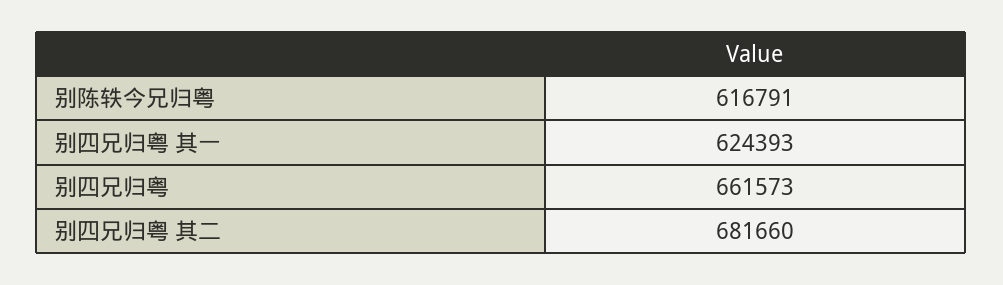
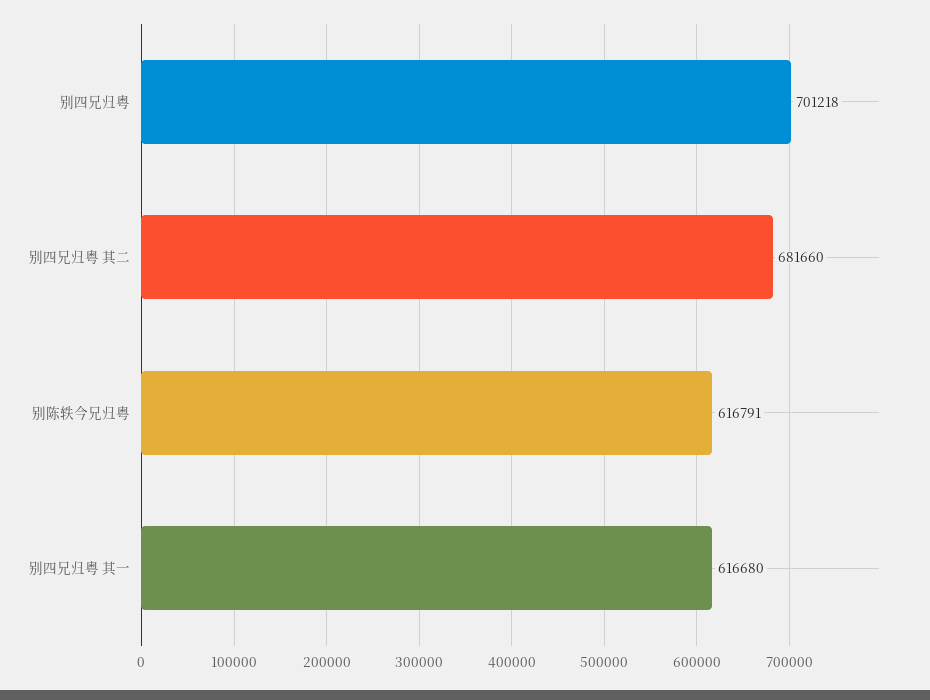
别四兄归粤 其一: 624393 -> 616680
别四兄归粤: 661573 -> 701218

